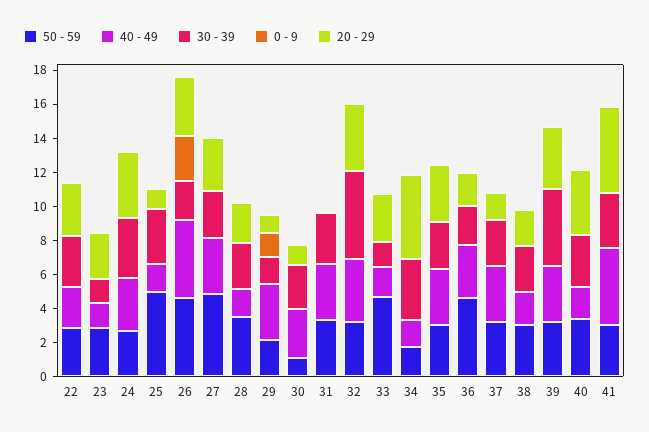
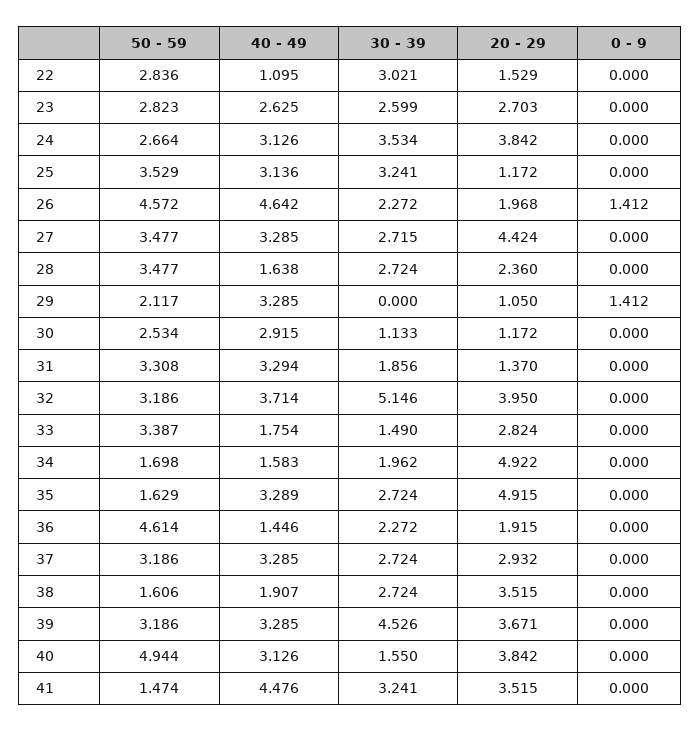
40 - 49, 22: 2.5 -> 1.095
20 - 29, 22: 3 -> 1.529
40 - 49, 23: 1.5 -> 2.625
30 - 39, 23: 1.5 -> 2.599
50 - 59, 25: 5 -> 3.529
40 - 49, 25: 1.5 -> 3.136
0 - 9, 26: 2.5 -> 1.412
20 - 29, 26: 3.5 -> 1.968
50 - 59, 27: 5 -> 3.477
20 - 29, 27: 3 -> 4.424
30 - 39, 29: 1.5 -> 0
50 - 59, 30: 1 -> 2.534
30 - 39, 30: 2.5 -> 1.133
30 - 39, 31: 3 -> 1.856
20 - 29, 31: 0 -> 1.37
50 - 59, 33: 4.5 -> 3.387
30 - 39, 34: 3.5 -> 1.962
50 - 59, 35: 3 -> 1.629
20 - 29, 35: 3.5 -> 4.915
40 - 49, 36: 3 -> 1.446
20 - 29, 37: 1.5 -> 2.932
50 - 59, 38: 3 -> 1.606
20 - 29, 38: 2 -> 3.515
50 - 59, 40: 3.5 -> 4.944
40 - 49, 40: 2 -> 3.126
30 - 39, 40: 3 -> 1.55
50 - 59, 41: 3 -> 1.474
20 - 29, 41: 5 -> 3.515

